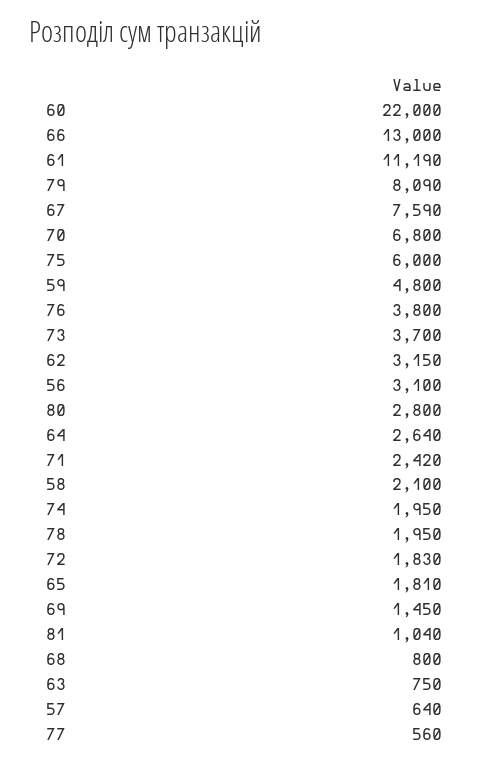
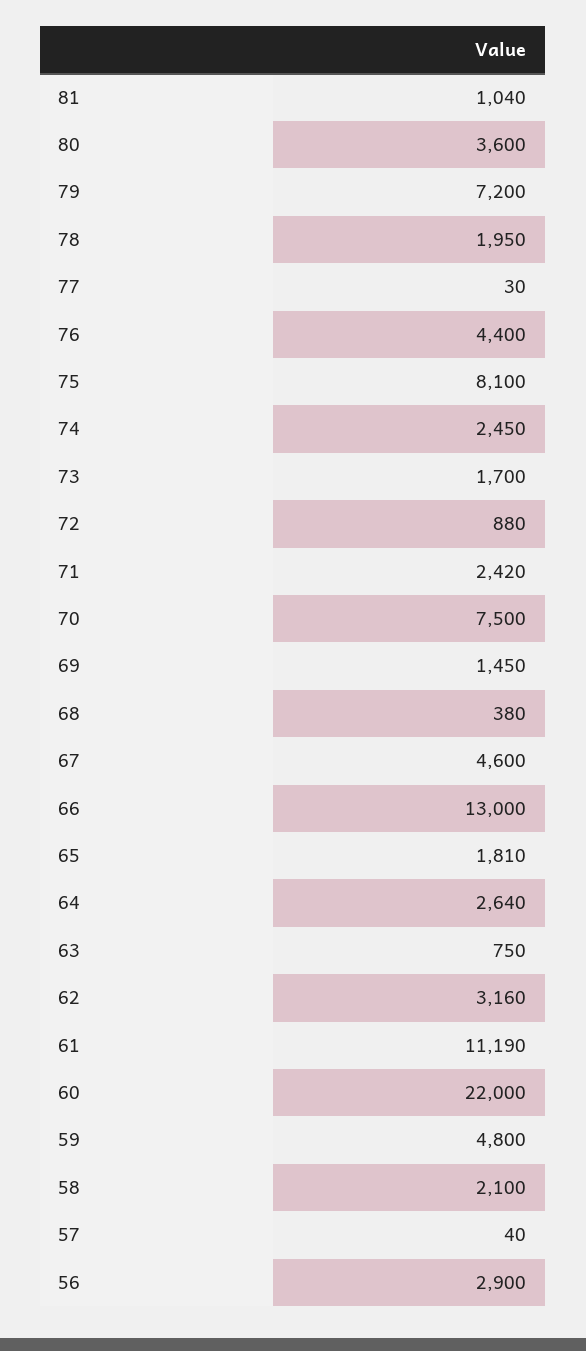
79: 8090 -> 7200
67: 7590 -> 4600
70: 6800 -> 7500
75: 6000 -> 8100
76: 3800 -> 4400
73: 3700 -> 1700
62: 3150 -> 3160
56: 3100 -> 2900
80: 2800 -> 3600
74: 1950 -> 2450
72: 1830 -> 880
68: 800 -> 380
57: 640 -> 40
77: 560 -> 30

